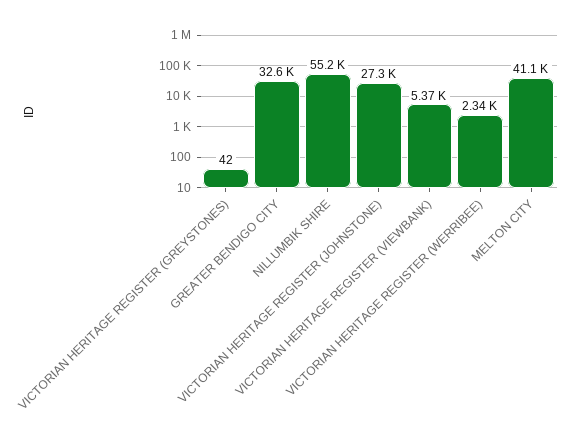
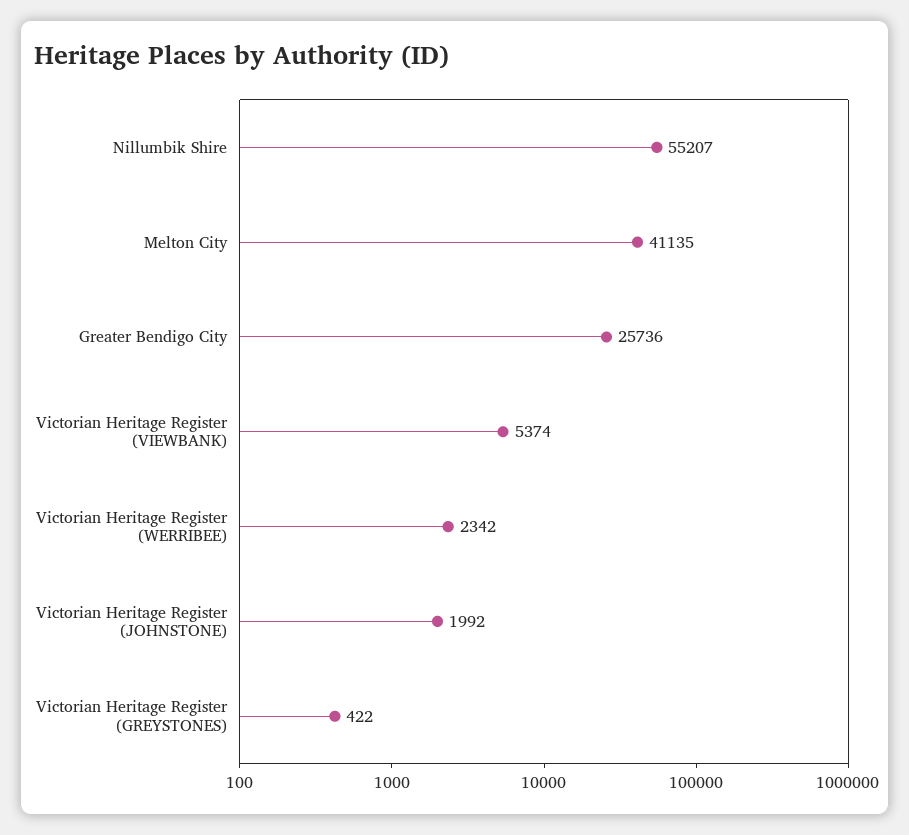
VICTORIAN HERITAGE REGISTER (GREYSTONES): 42 -> 422
GREATER BENDIGO CITY: 32600 -> 25736
VICTORIAN HERITAGE REGISTER (JOHNSTONE): 27300 -> 1992

